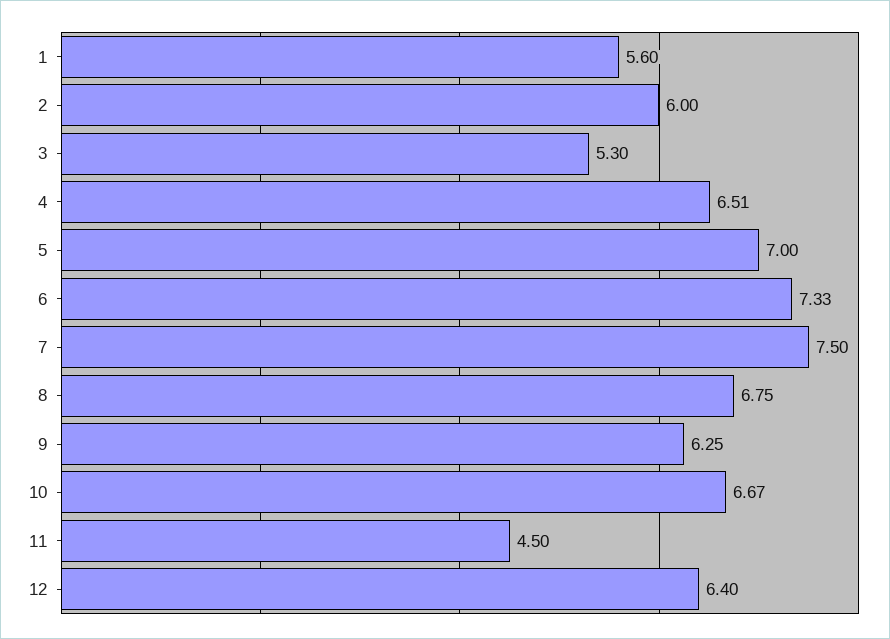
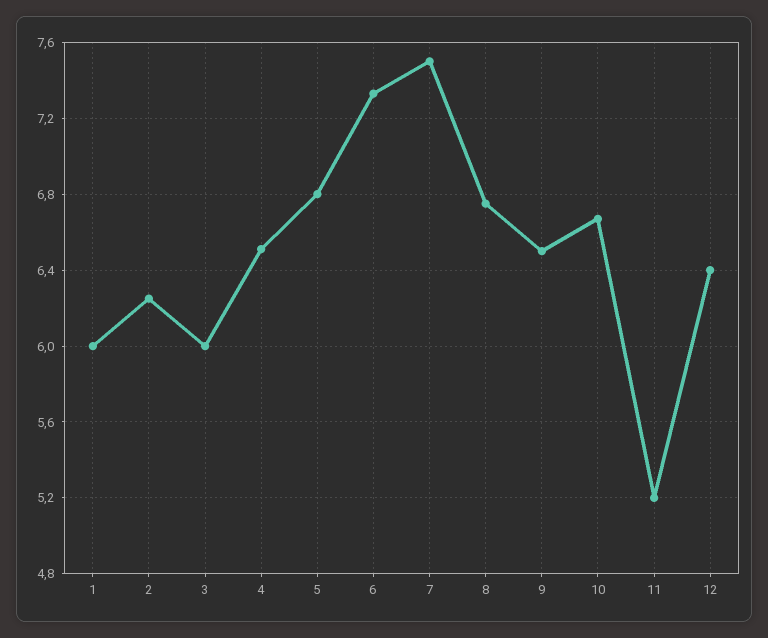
1: 5.6 -> 6
2: 6 -> 6.25
3: 5.3 -> 6
5: 7 -> 6.8
9: 6.25 -> 6.5
11: 4.5 -> 5.2

